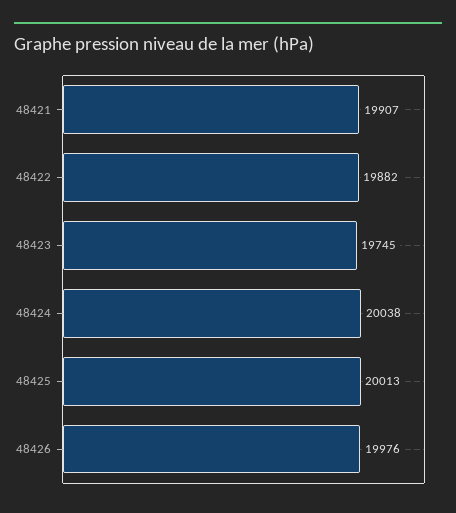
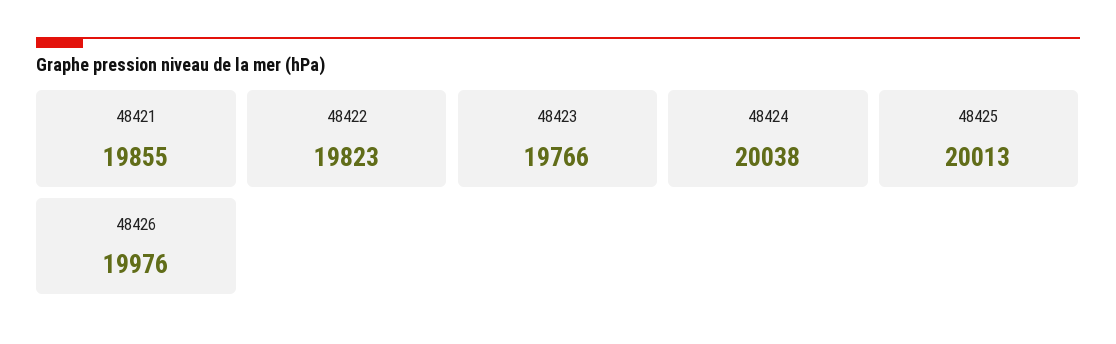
48421: 19907 -> 19855
48422: 19882 -> 19823
48423: 19745 -> 19766

